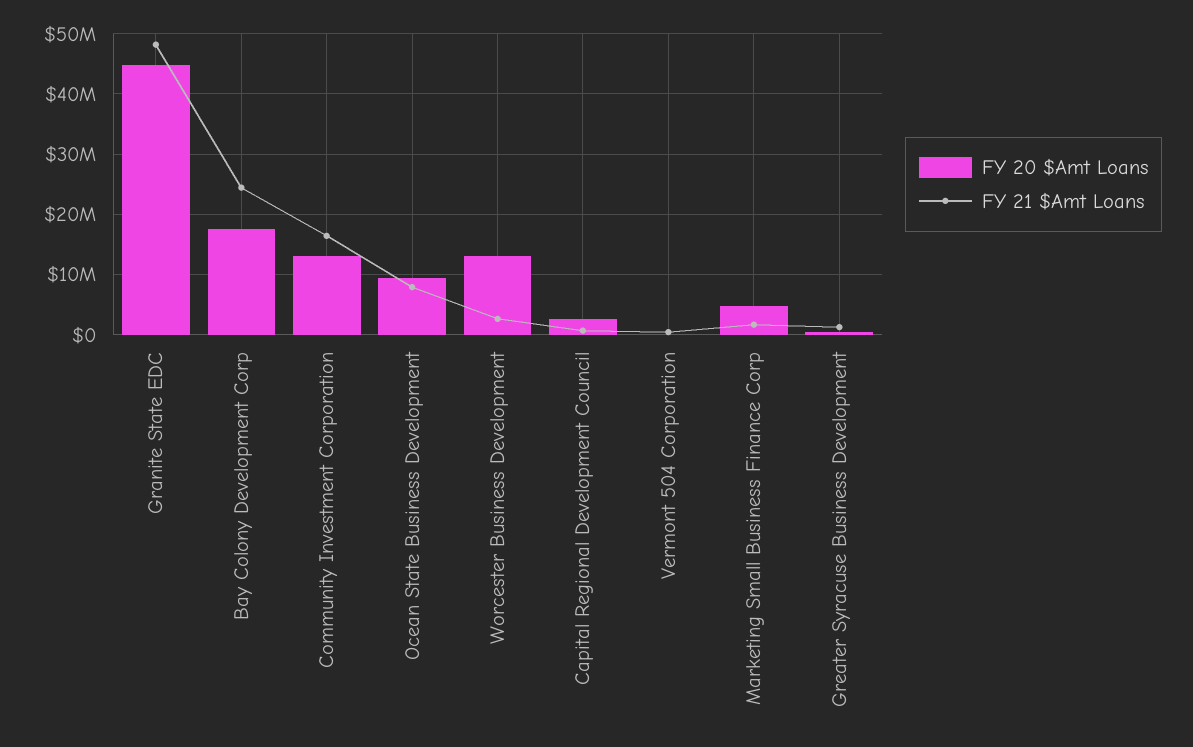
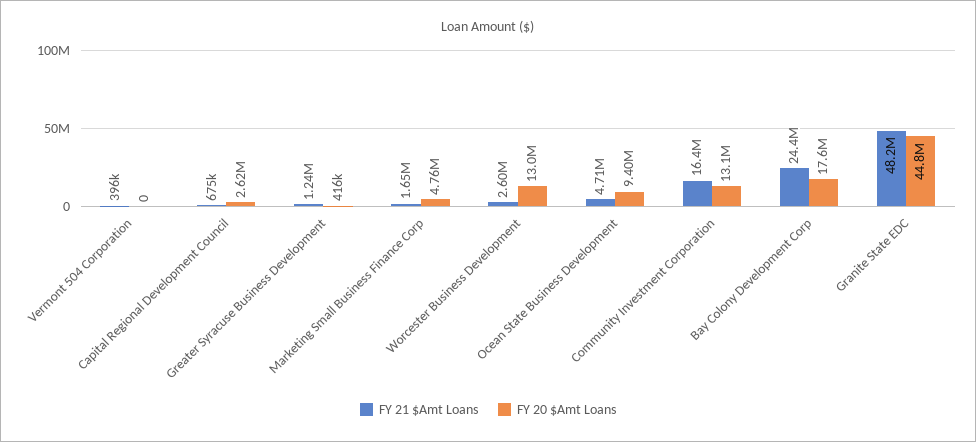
FY 21 $Amt Loans, Ocean State Business Development: 8000000 -> 4710000

